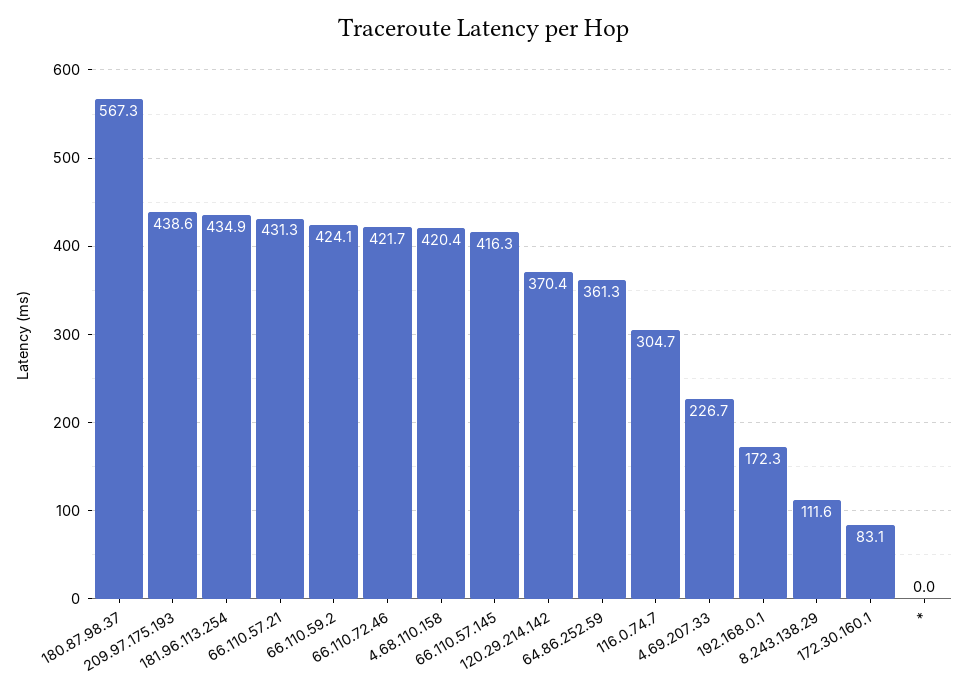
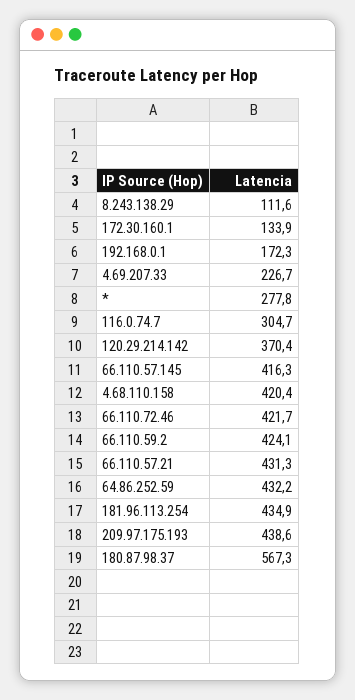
64.86.252.59: 361.3 -> 432.2
172.30.160.1: 83.1 -> 133.9
*: 0 -> 277.8

